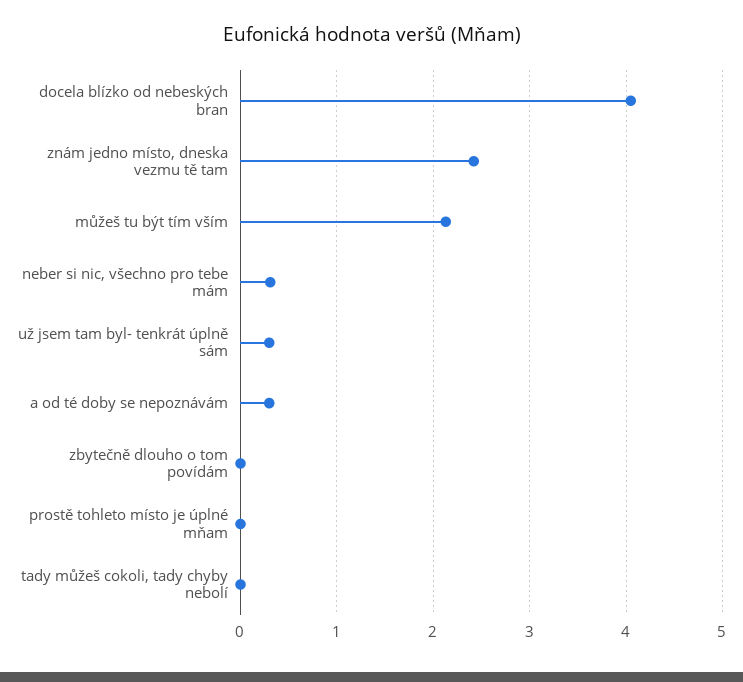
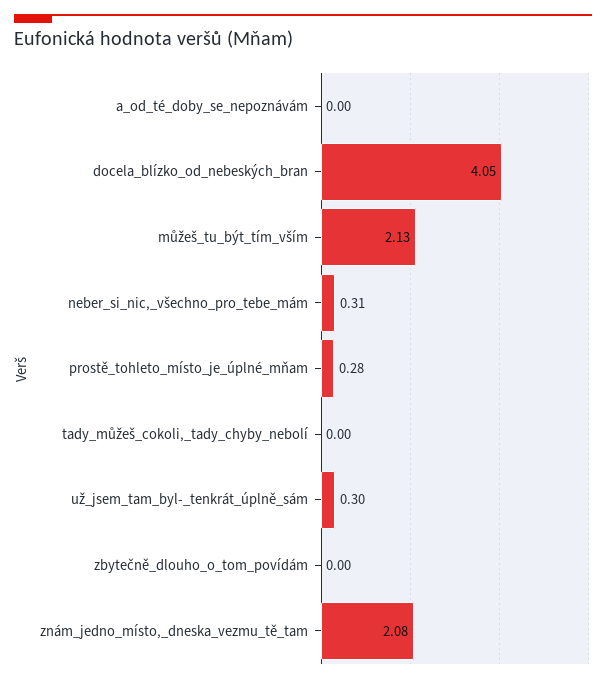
znám jedno místo, dneska vezmu tě tam: 2.4 -> 2.08
a od té doby se nepoznávám: 0.3 -> 0
prostě tohleto místo je úplné mňam: 0 -> 0.28

